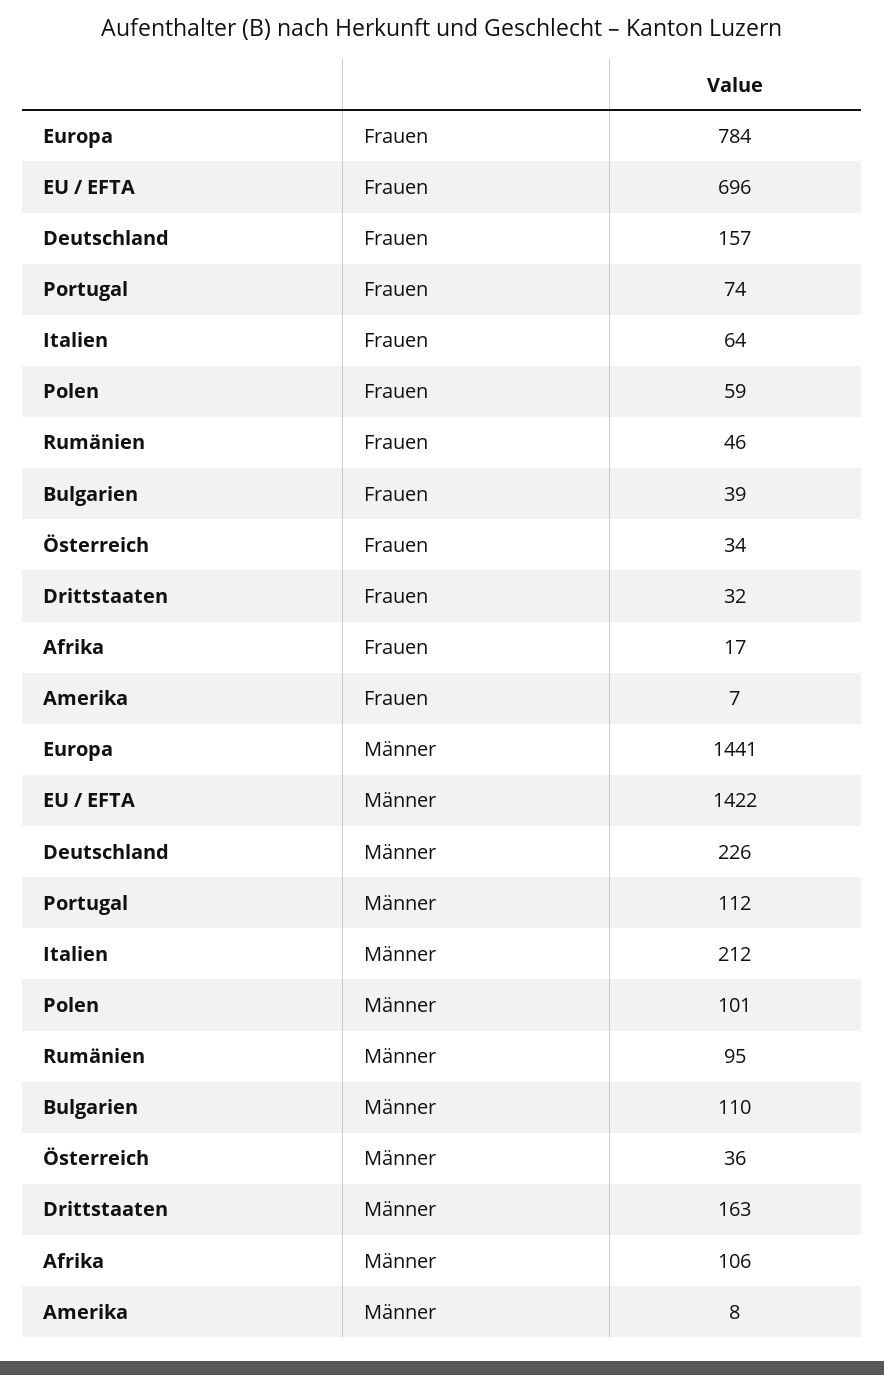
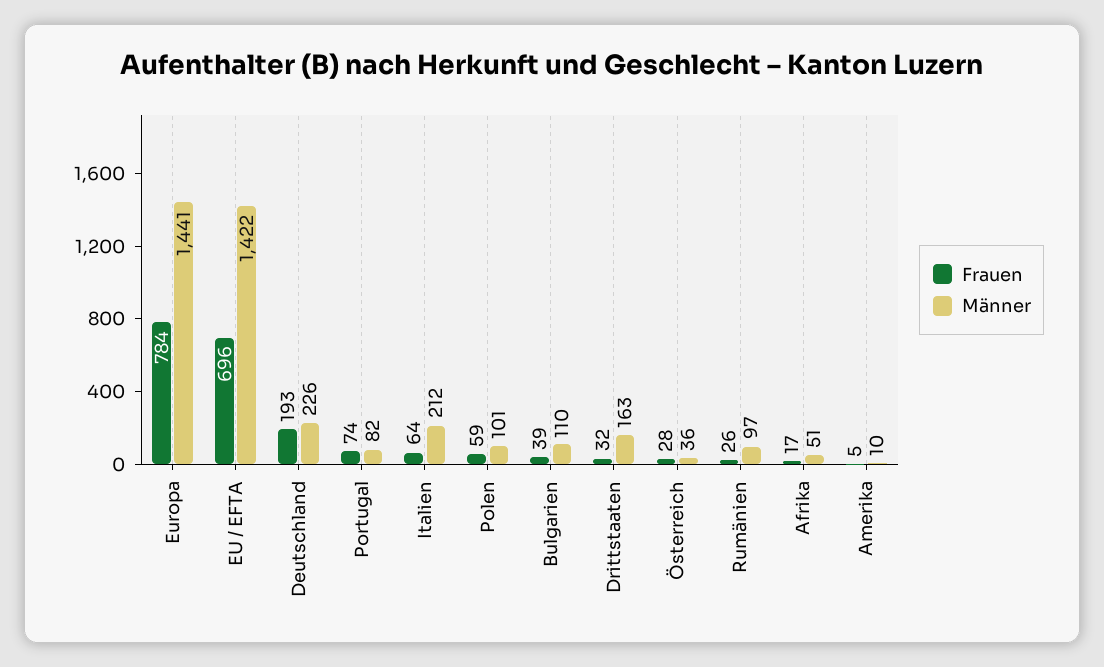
Frauen, Deutschland: 157 -> 193
Frauen, Rumänien: 46 -> 26
Frauen, Österreich: 34 -> 28
Frauen, Amerika: 7 -> 5
Männer, Portugal: 112 -> 82
Männer, Rumänien: 95 -> 97
Männer, Afrika: 106 -> 51
Männer, Amerika: 8 -> 10

